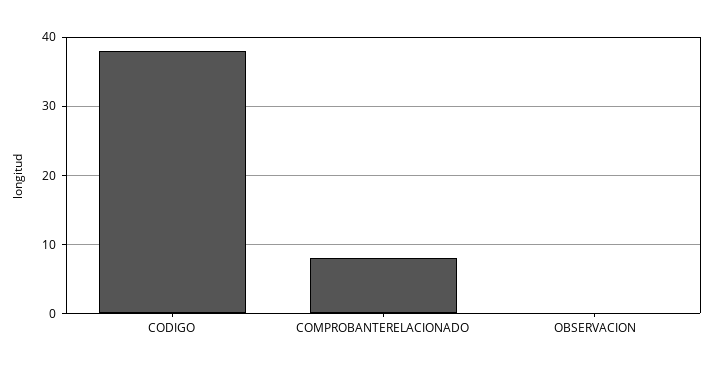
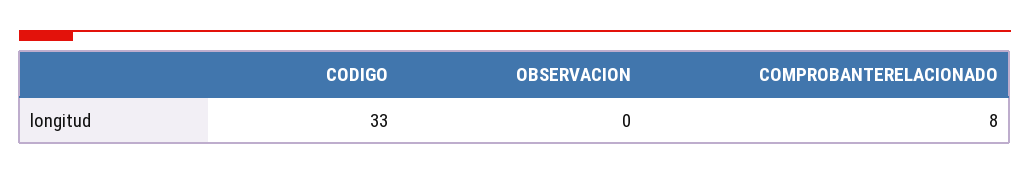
CODIGO: 38 -> 33

